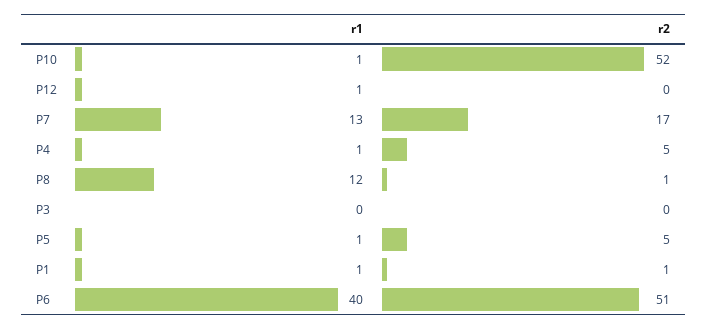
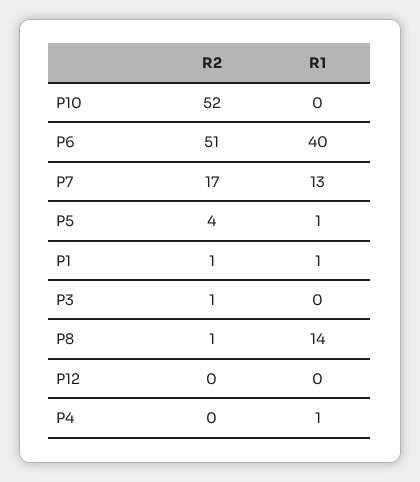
r1, P10: 1 -> 0
r1, P12: 1 -> 0
r2, P4: 5 -> 0
r1, P8: 12 -> 14
r2, P3: 0 -> 1
r2, P5: 5 -> 4

